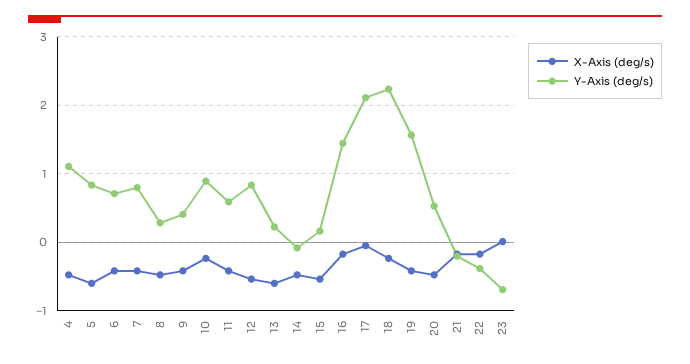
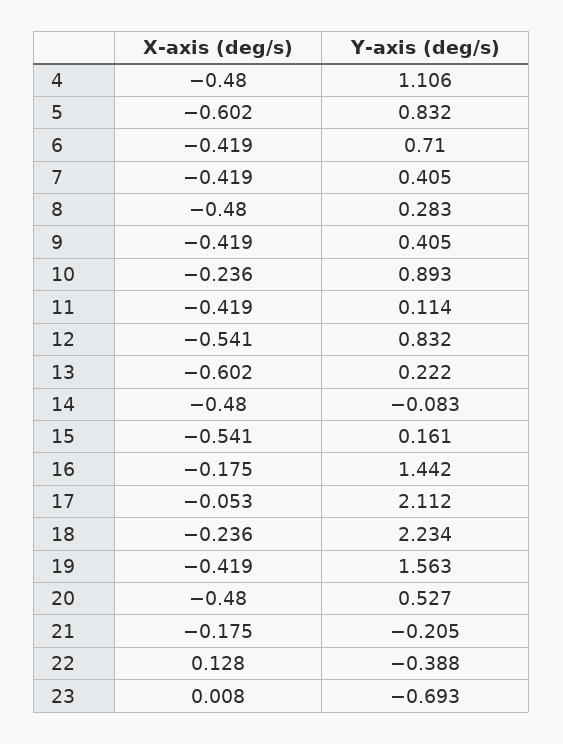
Y-Axis (deg/s), 7: 0.8 -> 0.405
Y-Axis (deg/s), 11: 0.6 -> 0.114
X-Axis (deg/s), 22: -0.2 -> 0.128

